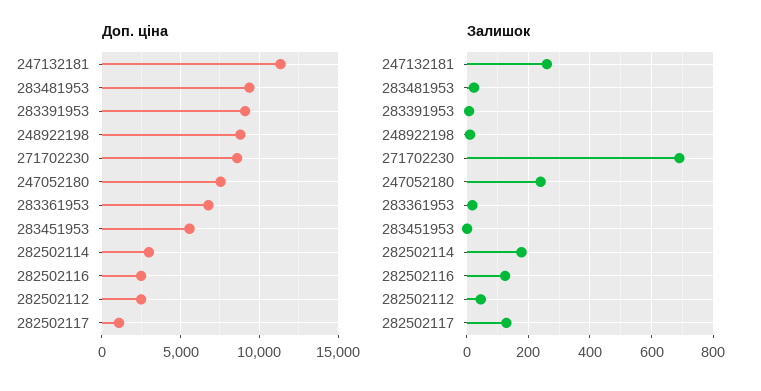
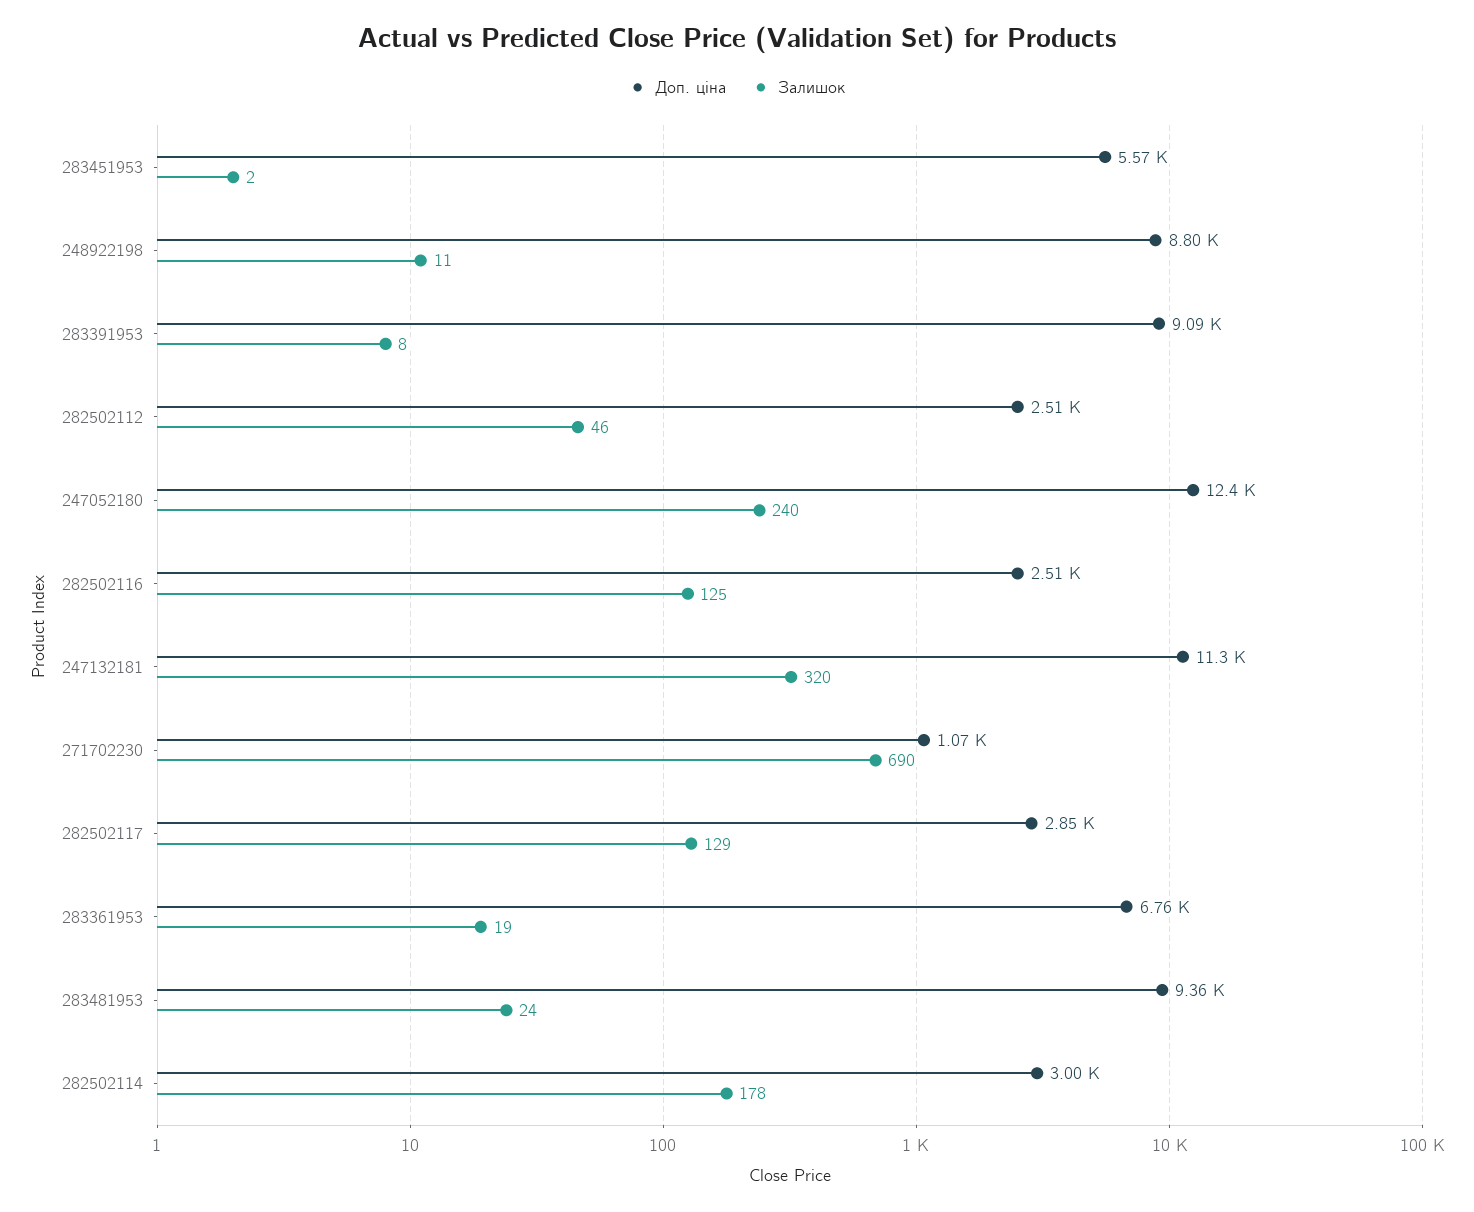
Доп. ціна, 271702230: 8500 -> 1070
Доп. ціна, 247052180: 7500 -> 12400
Доп. ціна, 282502117: 1000 -> 2850
Залишок, 247132181: 260 -> 320

